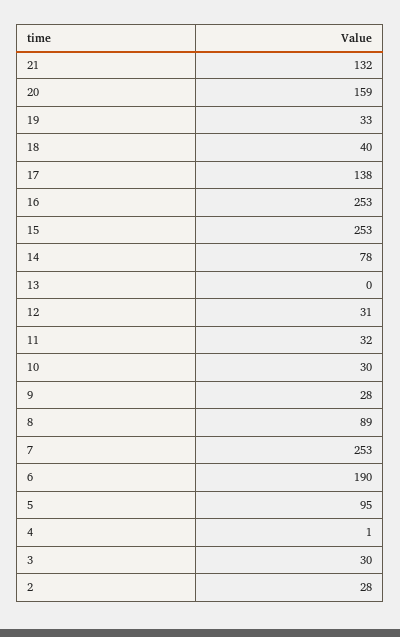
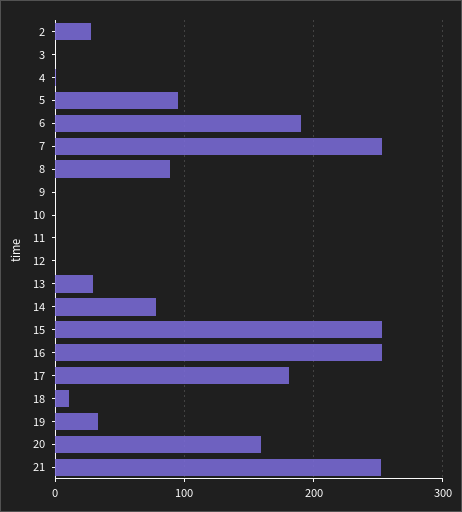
21: 132 -> 250
18: 40 -> 10
17: 138 -> 180
13: 0 -> 30
12: 31 -> 0
11: 32 -> 0
10: 30 -> 0
9: 28 -> 0
3: 30 -> 0

